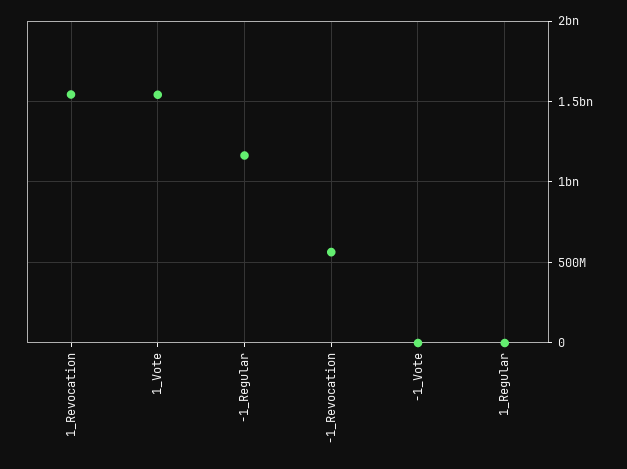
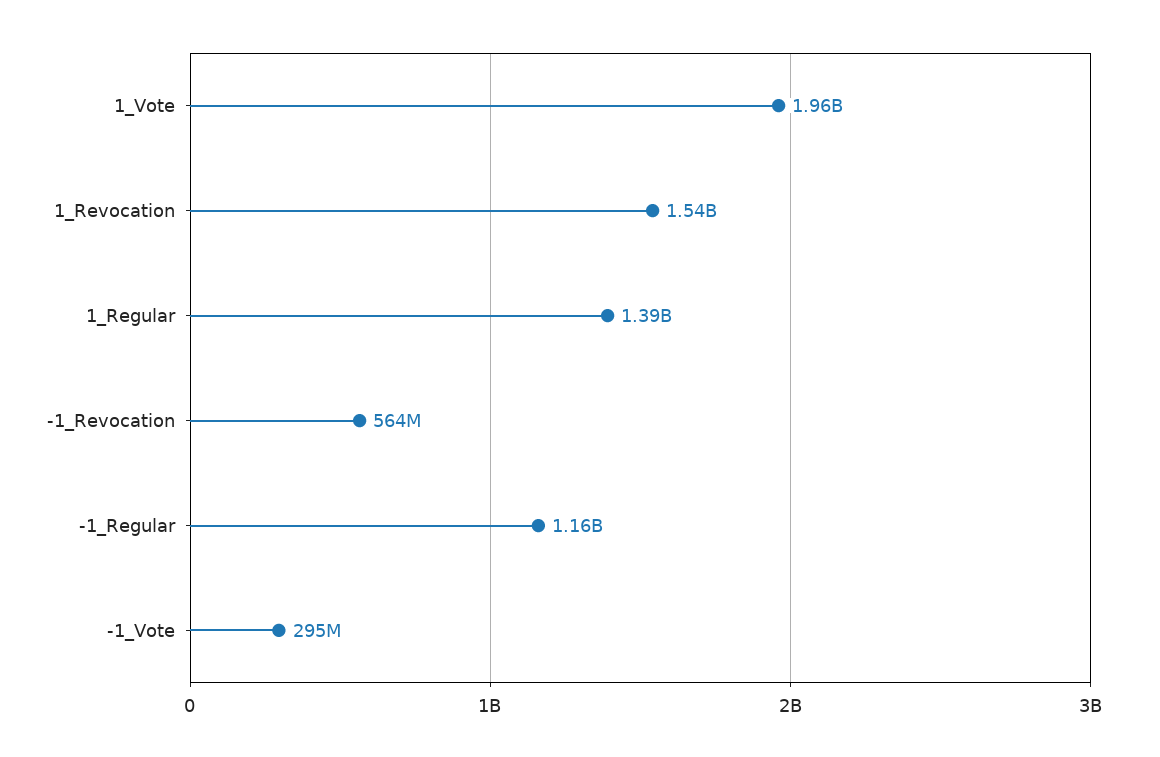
1_Vote: 1550000000 -> 1960000000
-1_Vote: 0 -> 295000000
1_Regular: 0 -> 1390000000

